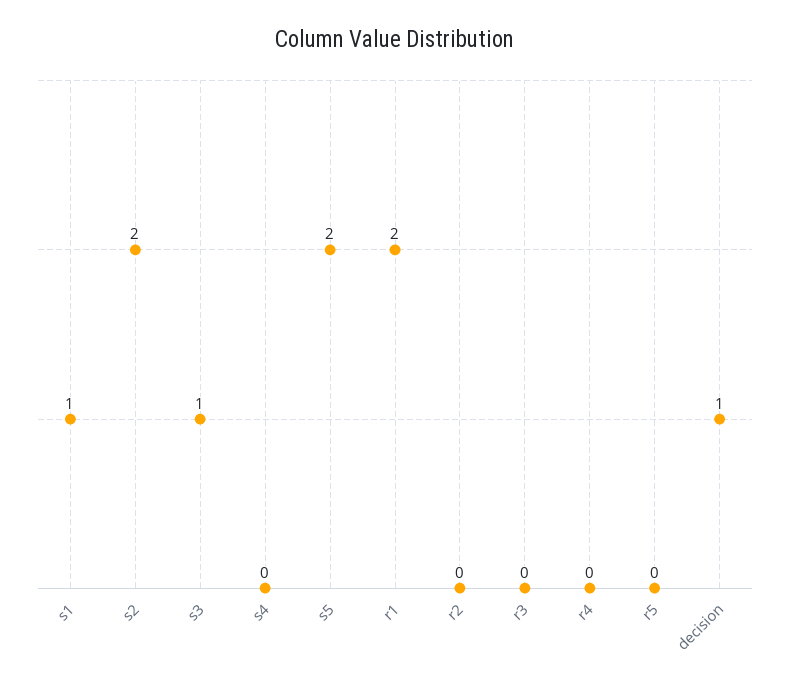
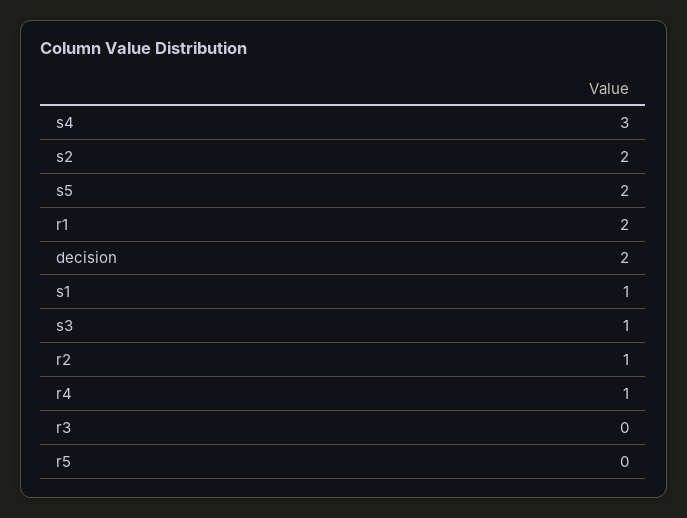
s4: 0 -> 3
r2: 0 -> 1
r4: 0 -> 1
decision: 1 -> 2

